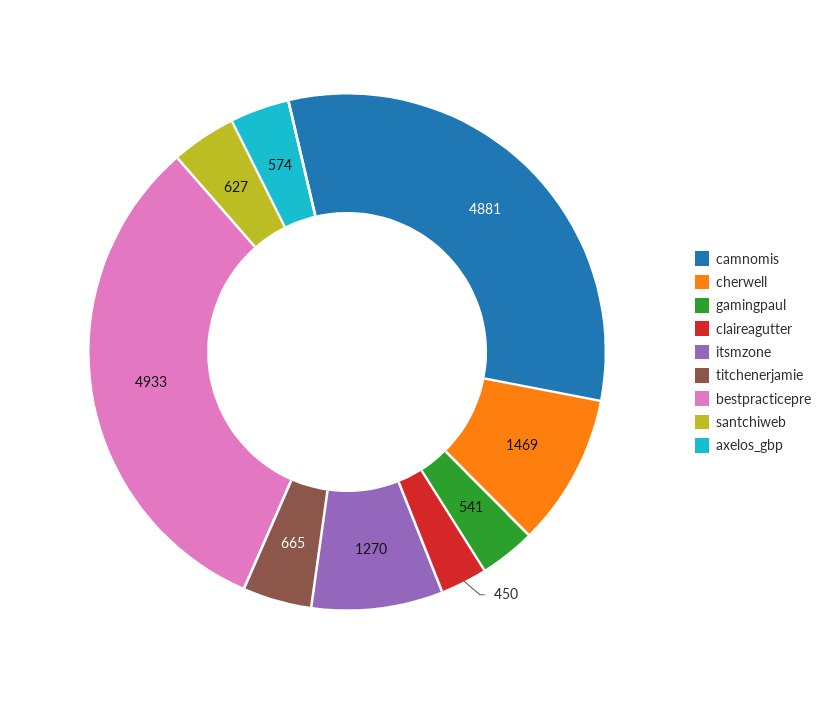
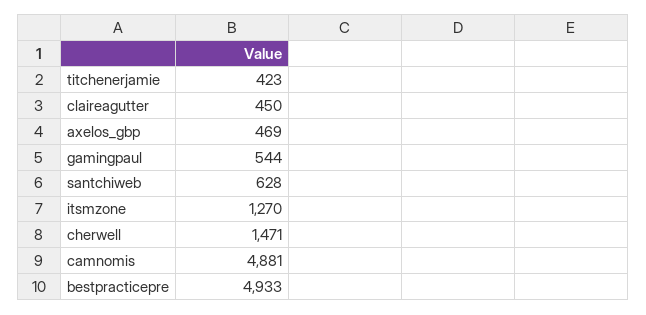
cherwell: 1469 -> 1471
gamingpaul: 541 -> 544
titchenerjamie: 665 -> 423
santchiweb: 627 -> 628
axelos_gbp: 574 -> 469

